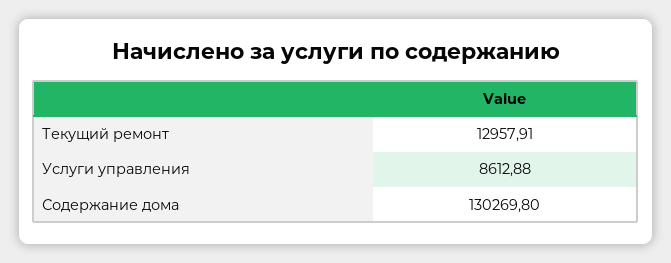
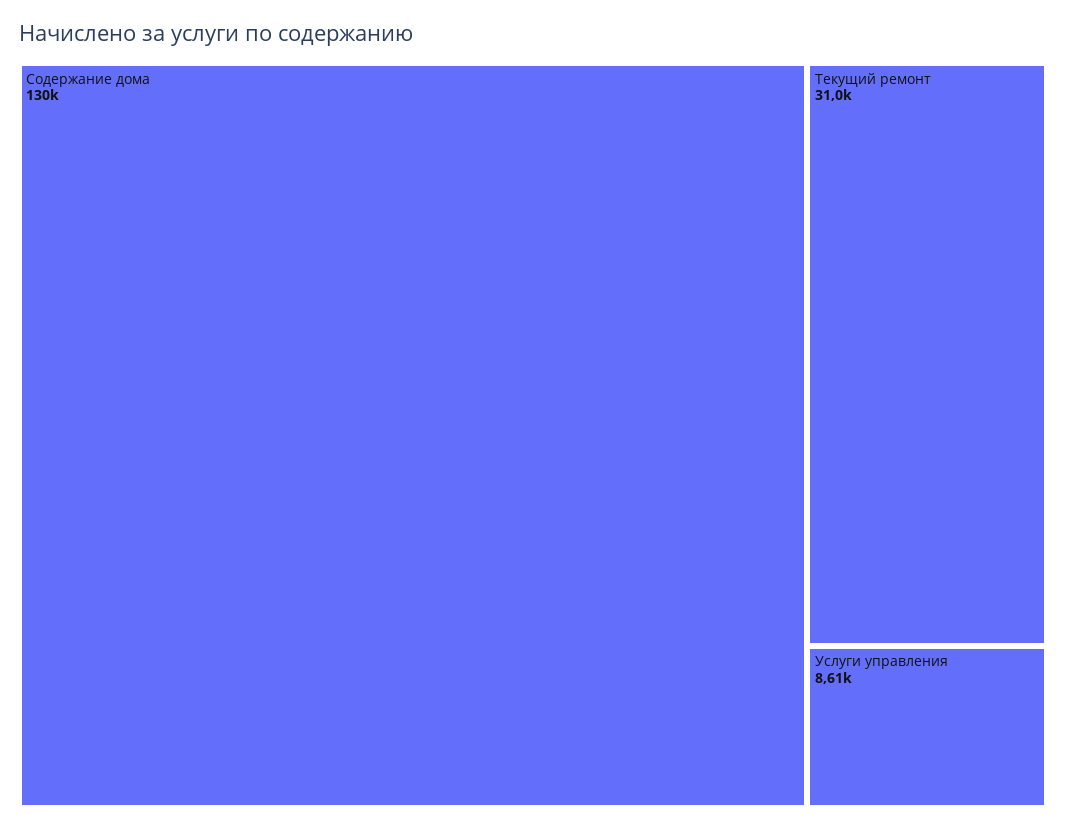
Текущий ремонт: 12957.91 -> 31000

